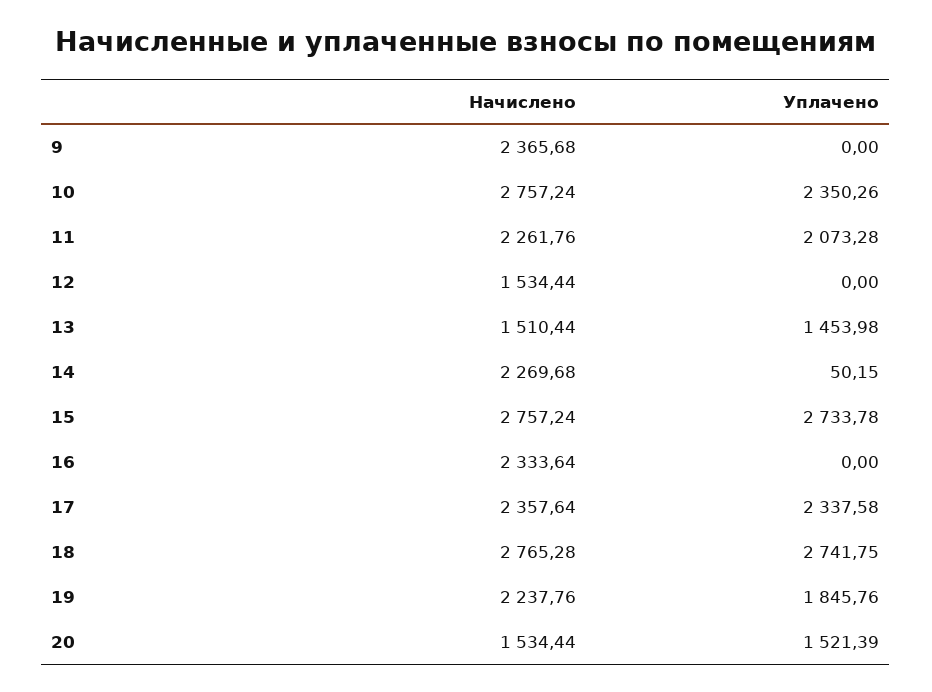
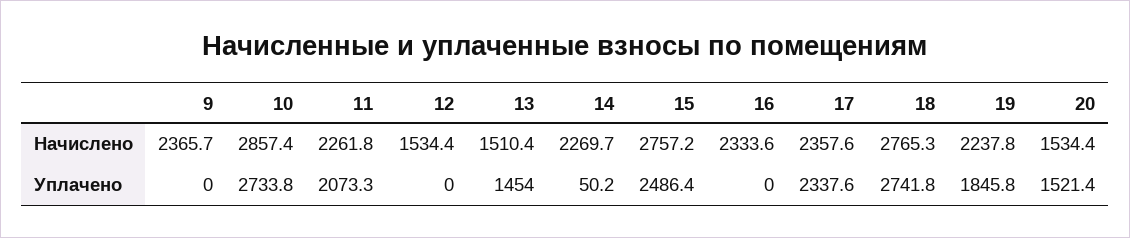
Начислено, 10: 2757.24 -> 2857.4
Уплачено, 10: 2350.26 -> 2733.8
Уплачено, 15: 2733.78 -> 2486.4

